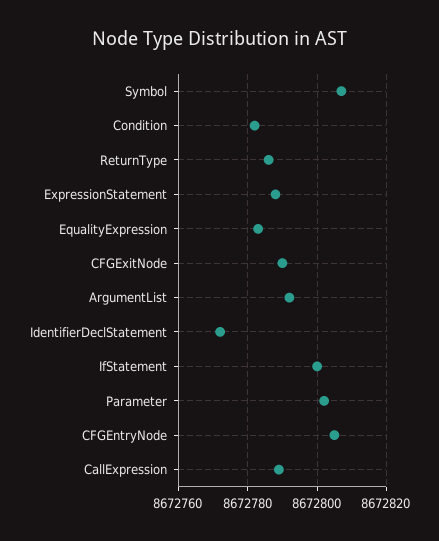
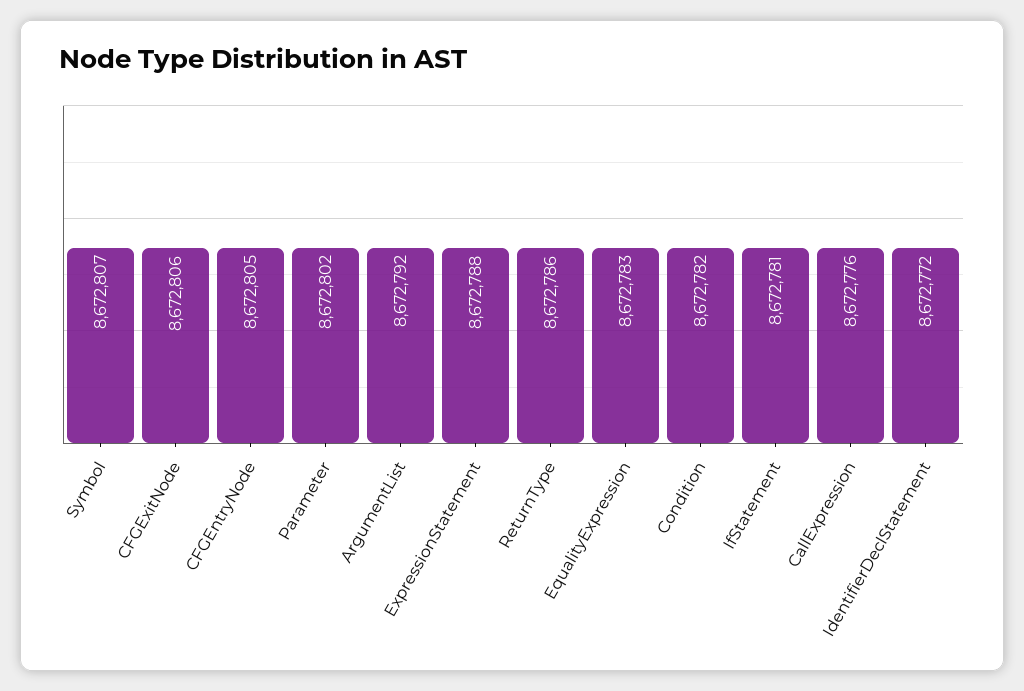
CFGExitNode: 8672790 -> 8672806
IfStatement: 8672800 -> 8672781
CallExpression: 8672790 -> 8672776

